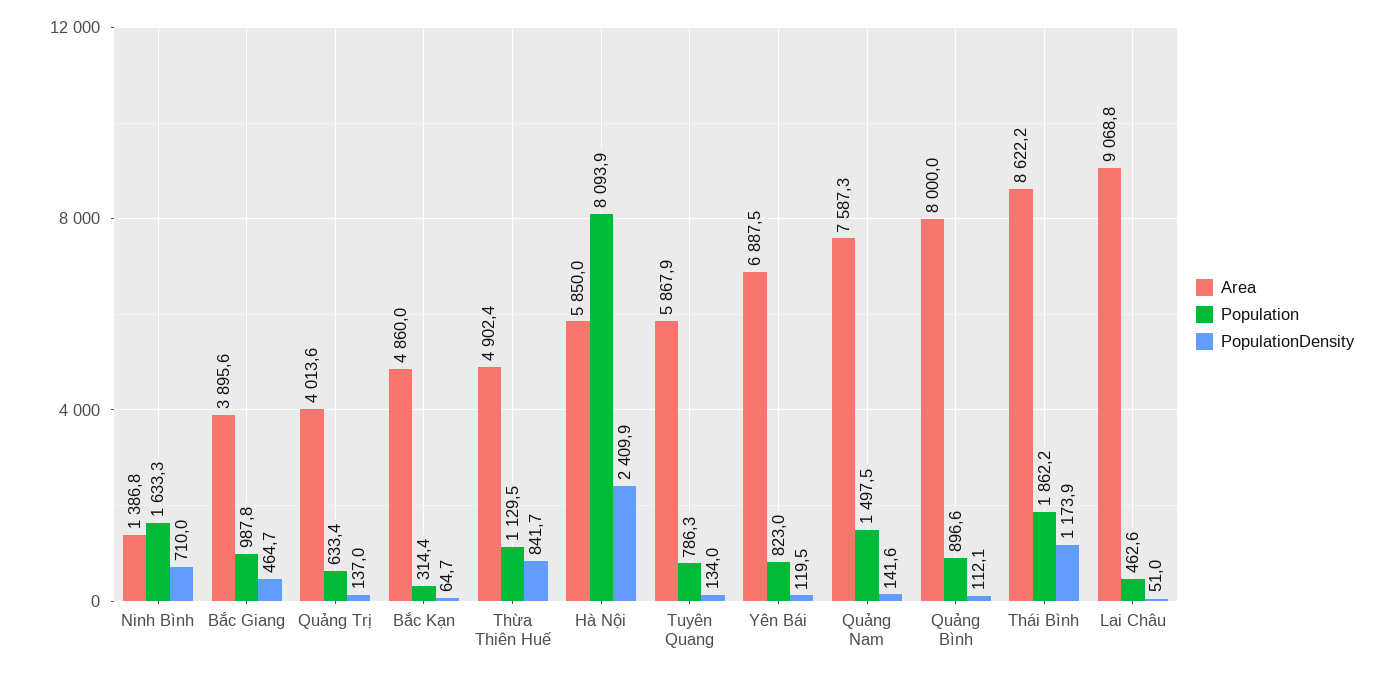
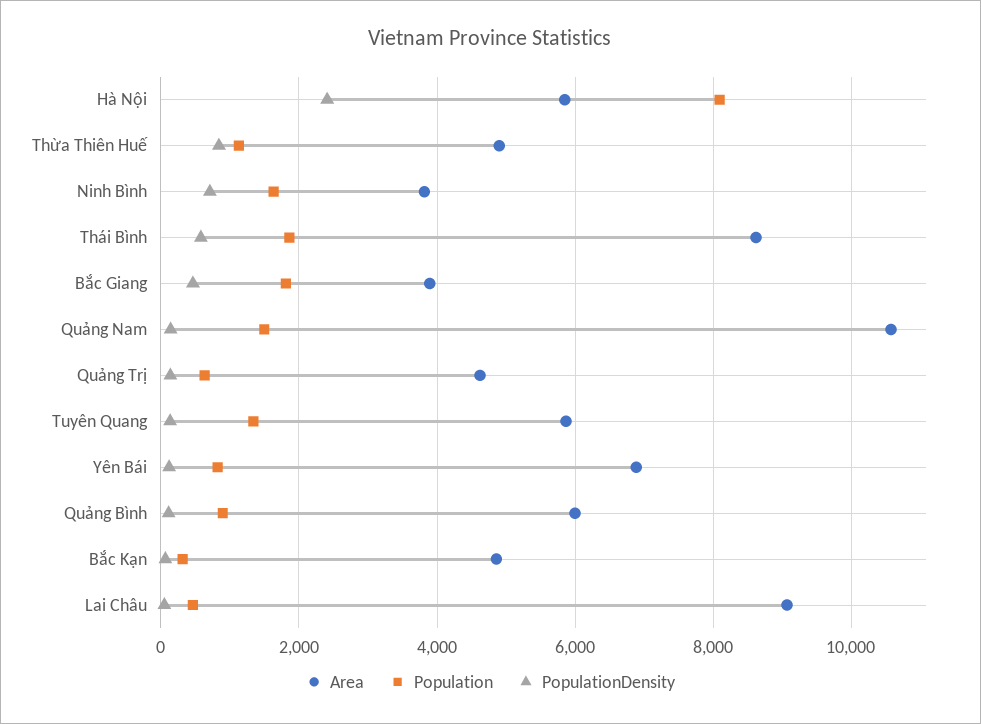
Area, Ninh Bình: 1386.8 -> 3800
Population, Bắc Giang: 987.8 -> 1800
Area, Quảng Trị: 4013.6 -> 4600
Population, Tuyên Quang: 786.3 -> 1400
Area, Quảng Nam: 7587.3 -> 10600
Area, Quảng Bình: 8000 -> 6000
PopulationDensity, Thái Bình: 1173.9 -> 600

